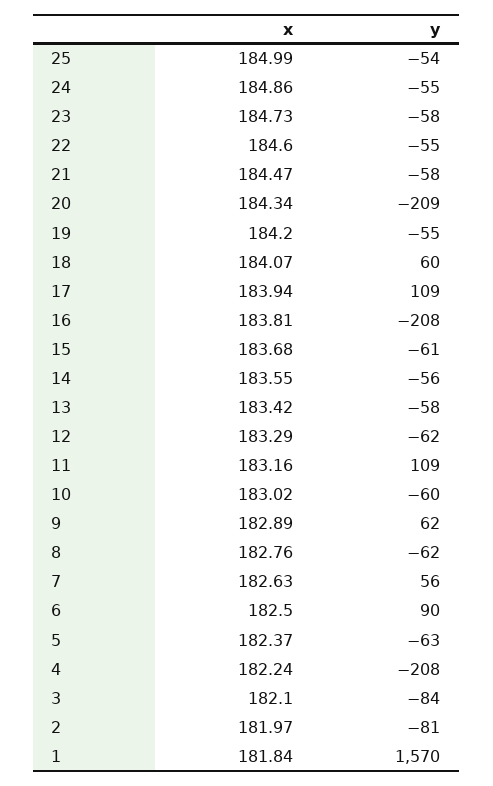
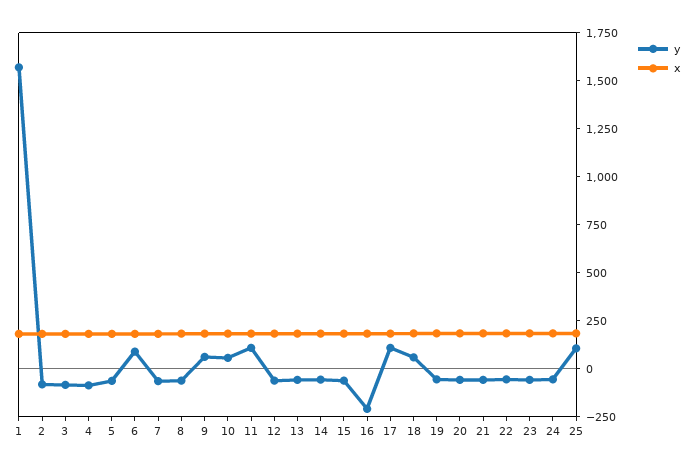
y, 25: -54 -> 100
y, 20: -209 -> -50
y, 10: -60 -> 50
y, 7: 56 -> -50
y, 4: -208 -> -100

